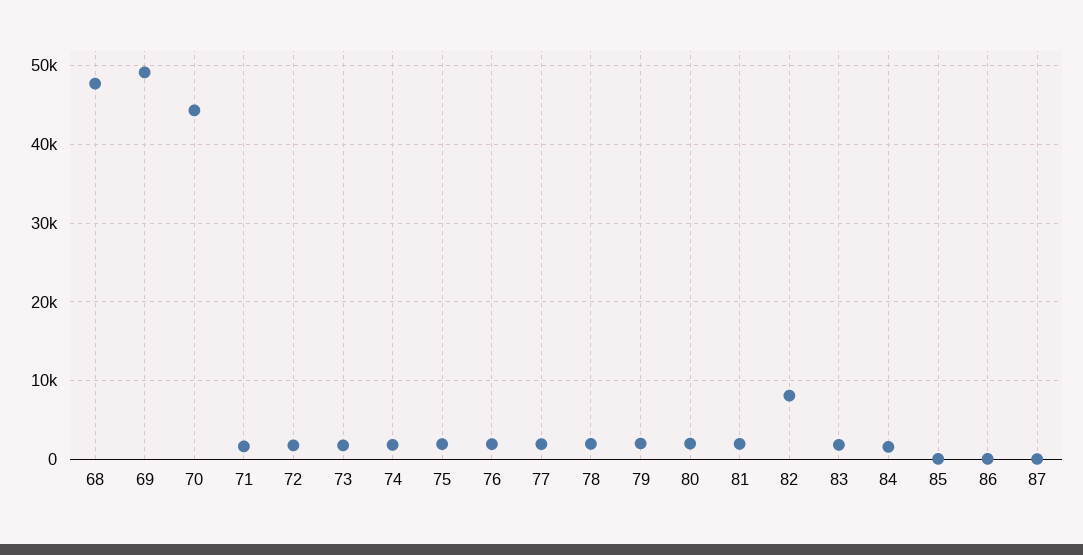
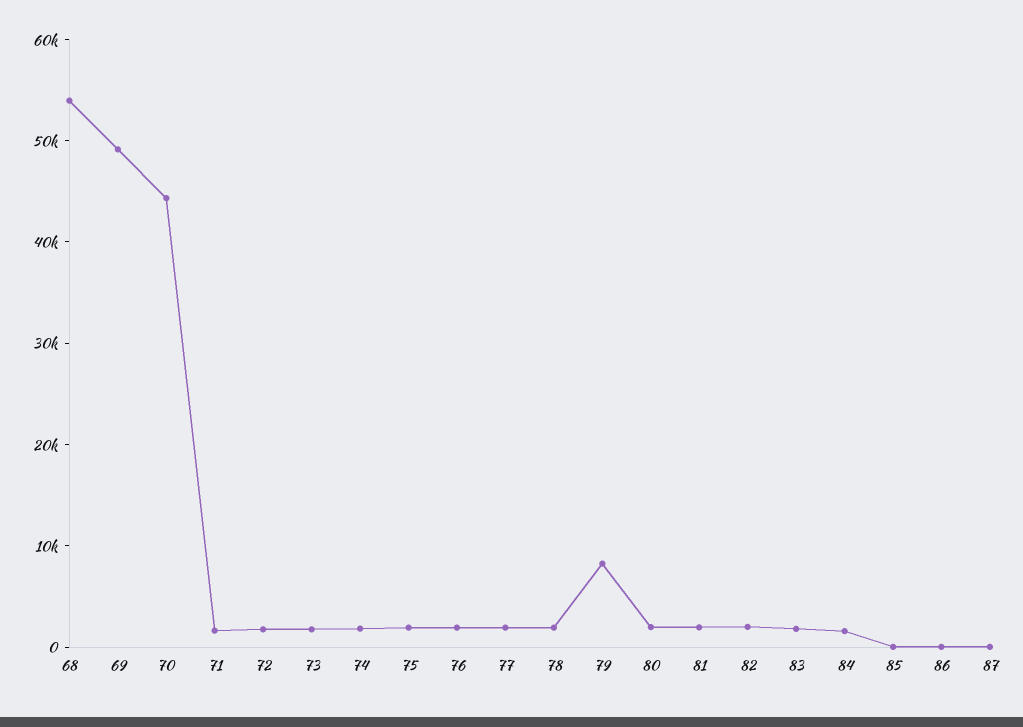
68: 48000 -> 54000
79: 2000 -> 8000
82: 8000 -> 2000

